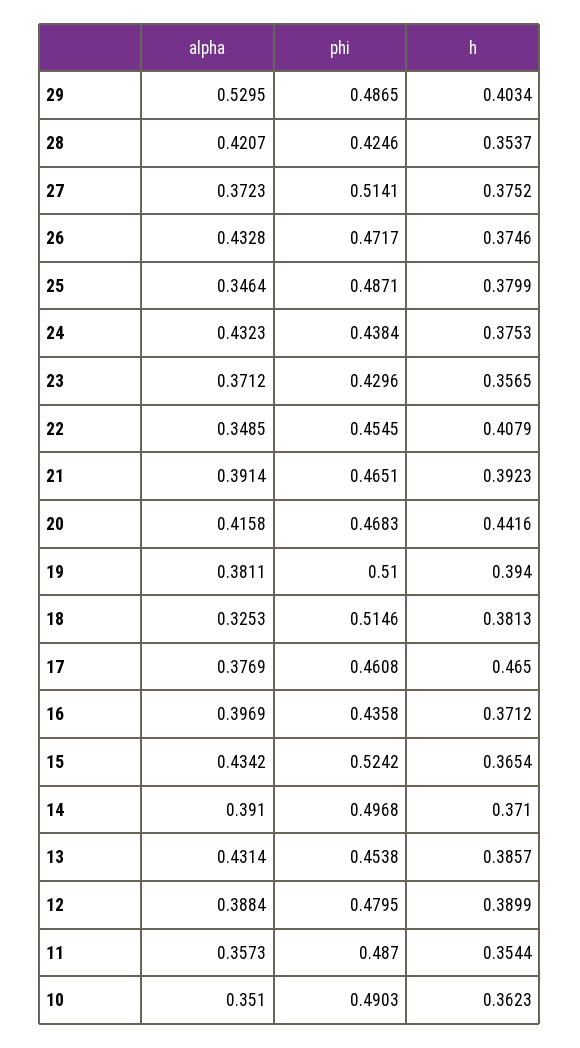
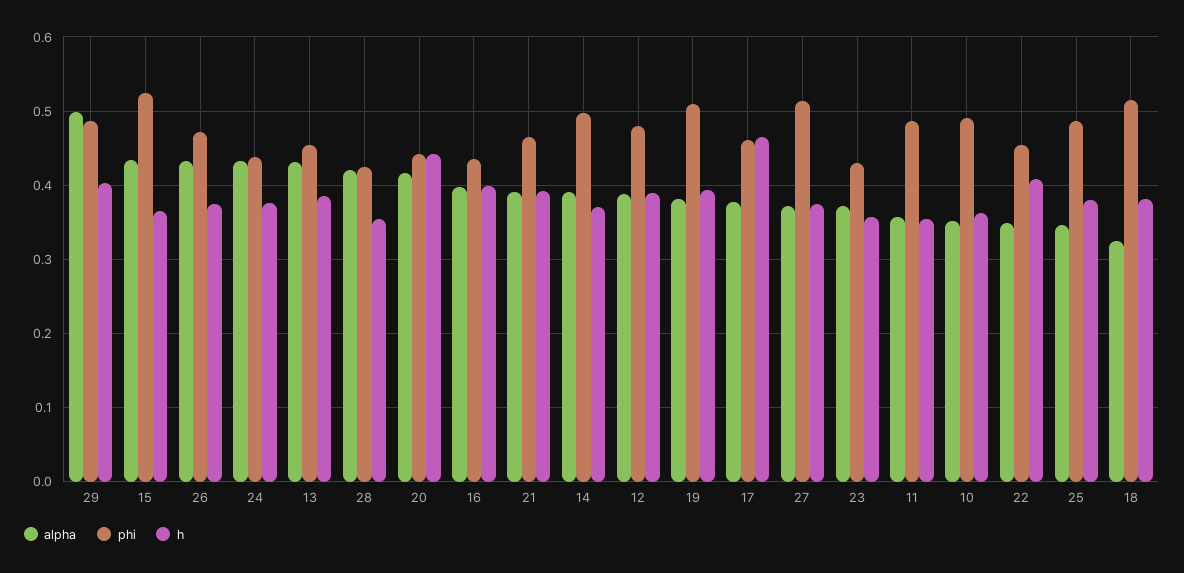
alpha, 29: 0.5295 -> 0.5
phi, 20: 0.4683 -> 0.44
h, 16: 0.3712 -> 0.4

